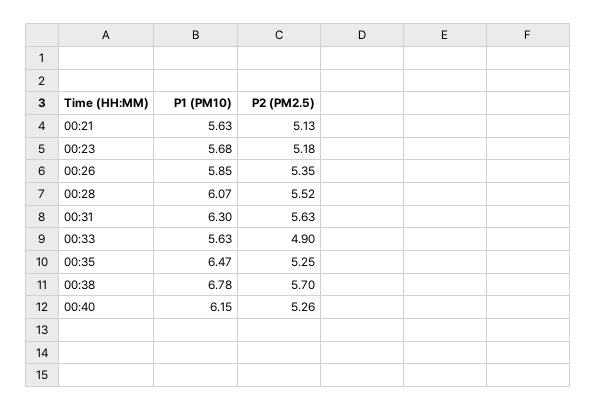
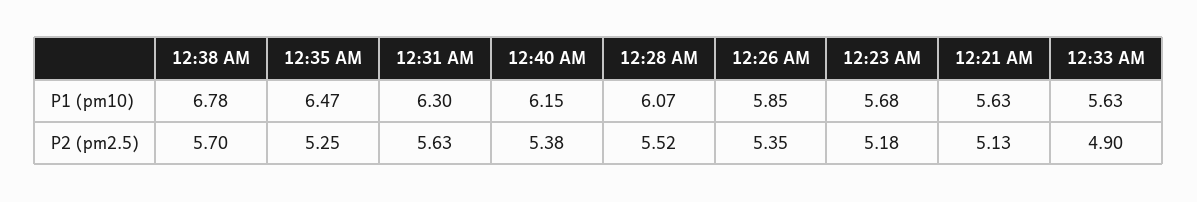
P2 (PM2.5), 00:40: 5.26 -> 5.38

